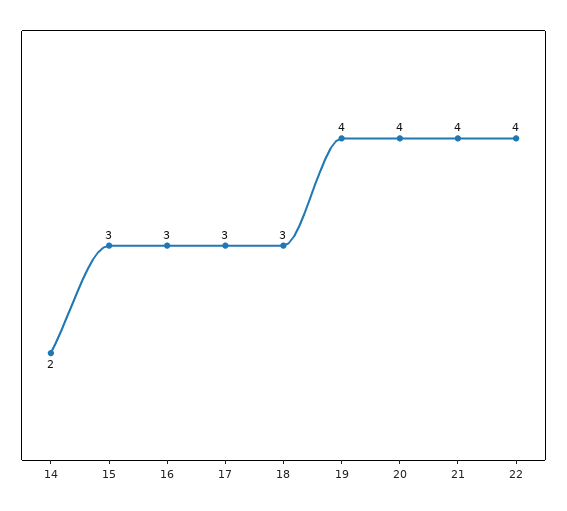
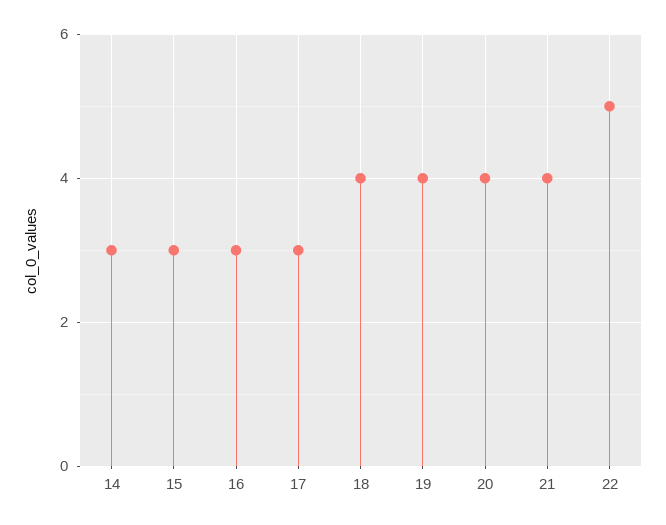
14: 2 -> 3
18: 3 -> 4
22: 4 -> 5

